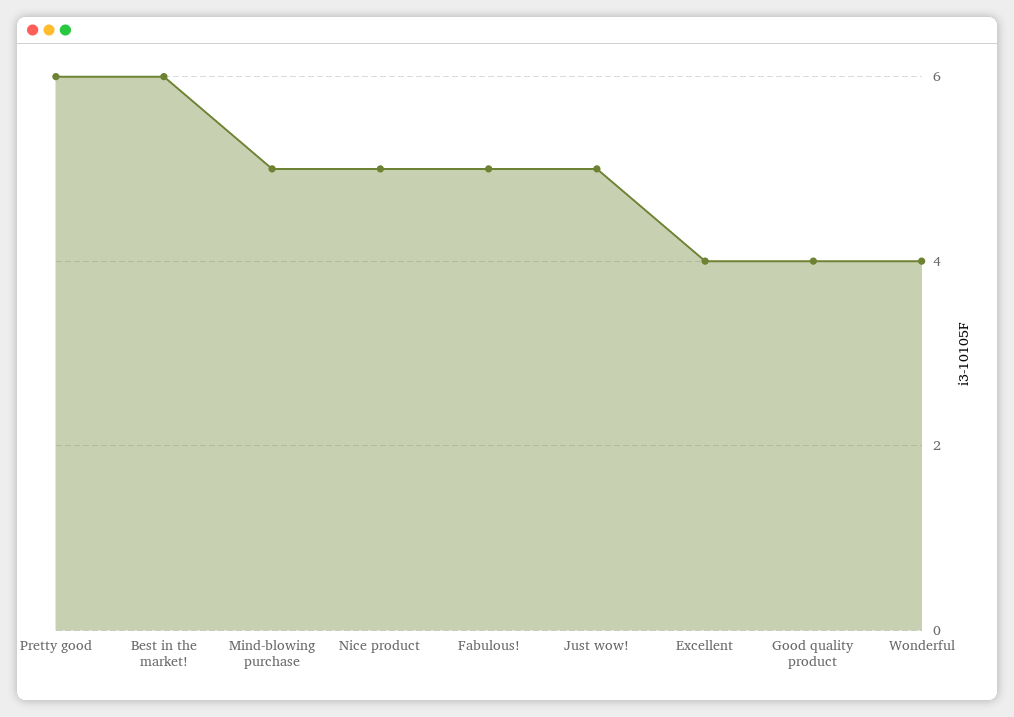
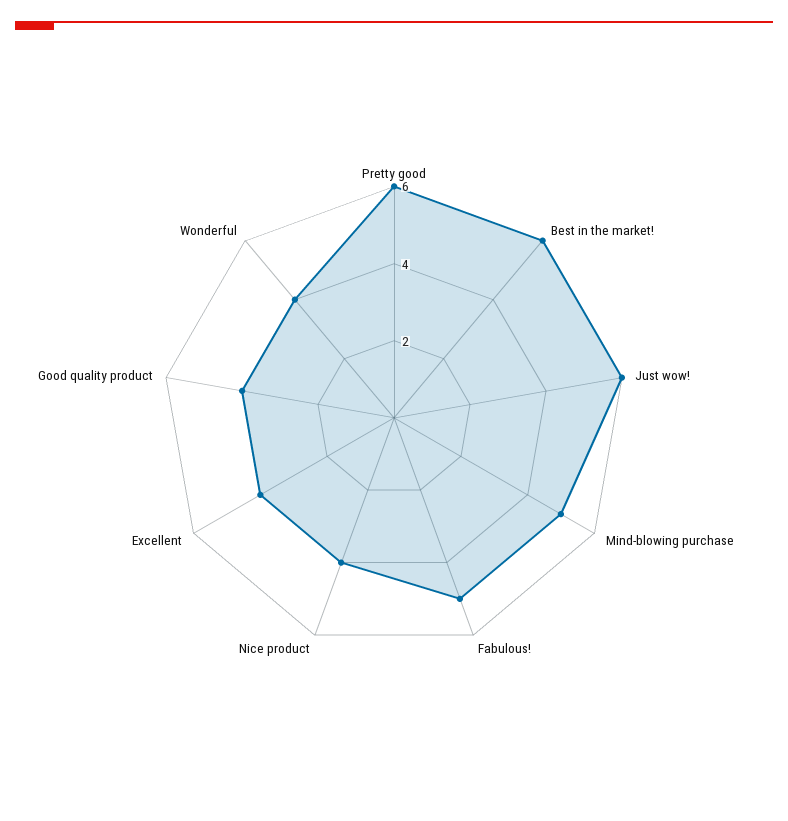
Nice product: 5 -> 4
Just wow!: 5 -> 6

